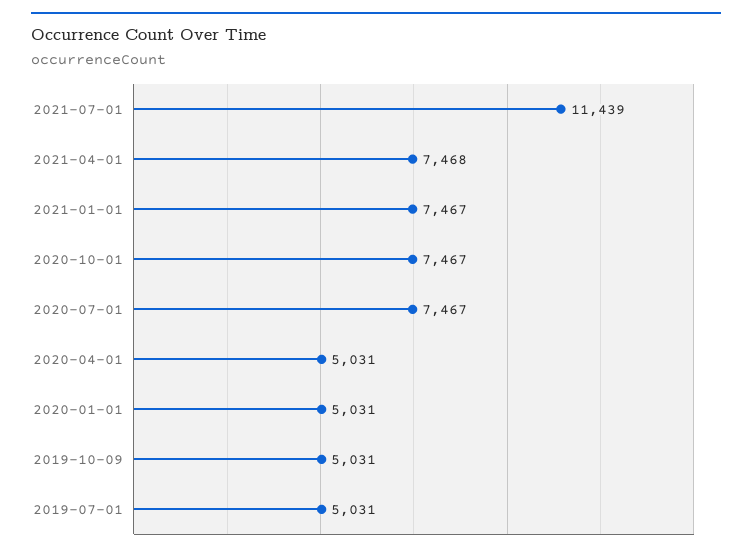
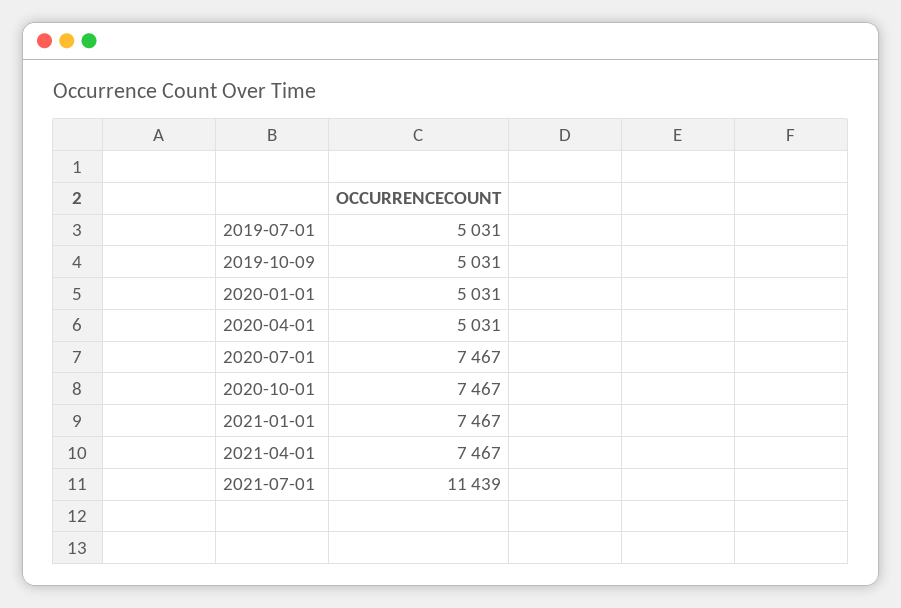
2021-04-01: 7468 -> 7467

